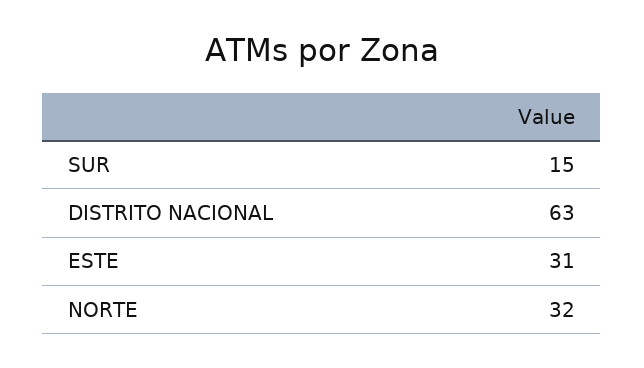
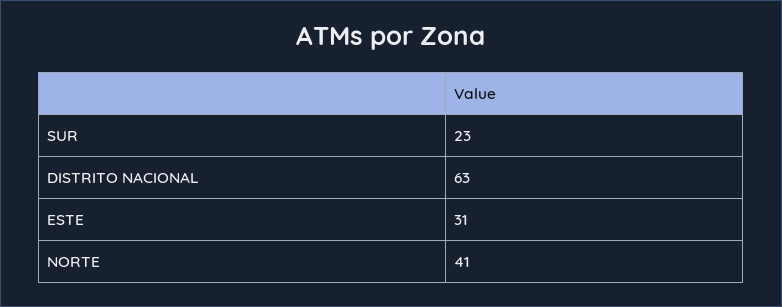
SUR: 15 -> 23
NORTE: 32 -> 41

